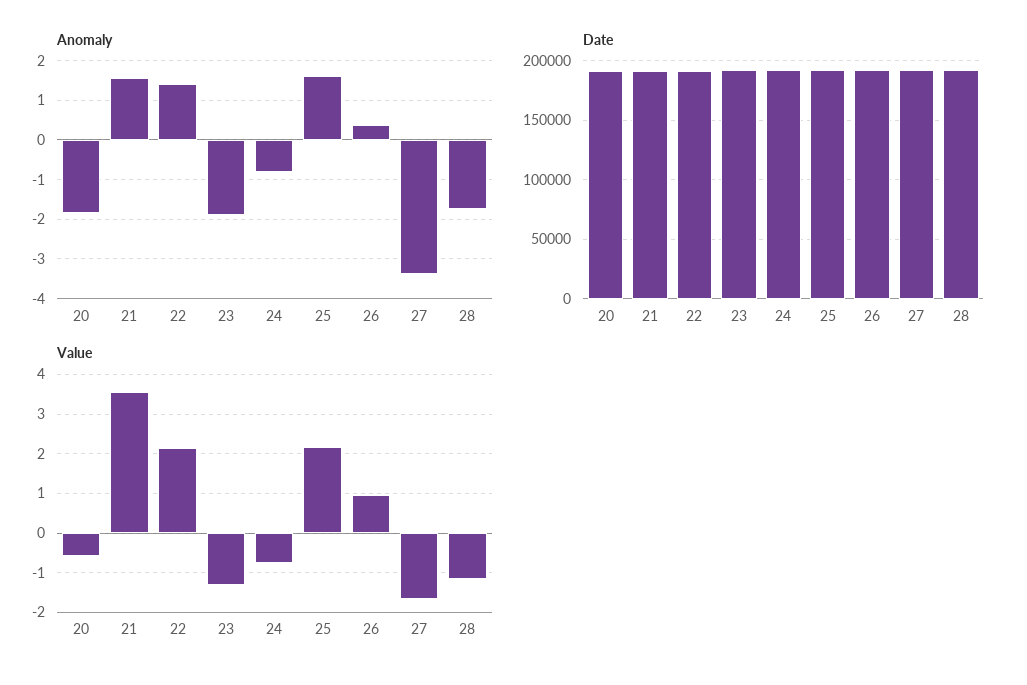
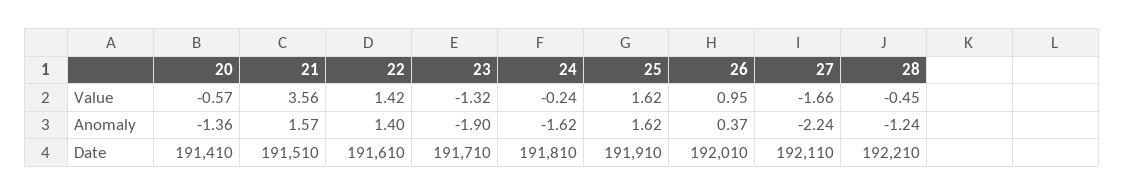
Anomaly, 20: -1.8 -> -1.36
Anomaly, 24: -0.8 -> -1.62
Anomaly, 27: -3.4 -> -2.24
Anomaly, 28: -1.8 -> -1.24
Value, 22: 2.2 -> 1.42
Value, 24: -0.8 -> -0.24
Value, 25: 2.2 -> 1.62
Value, 28: -1.2 -> -0.45

